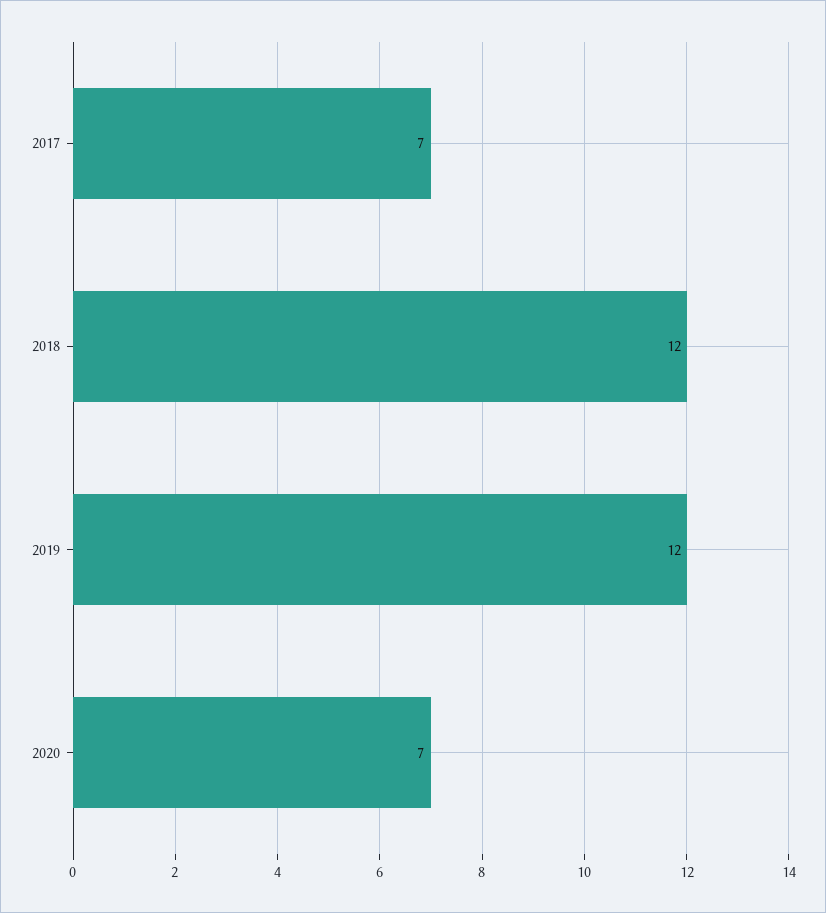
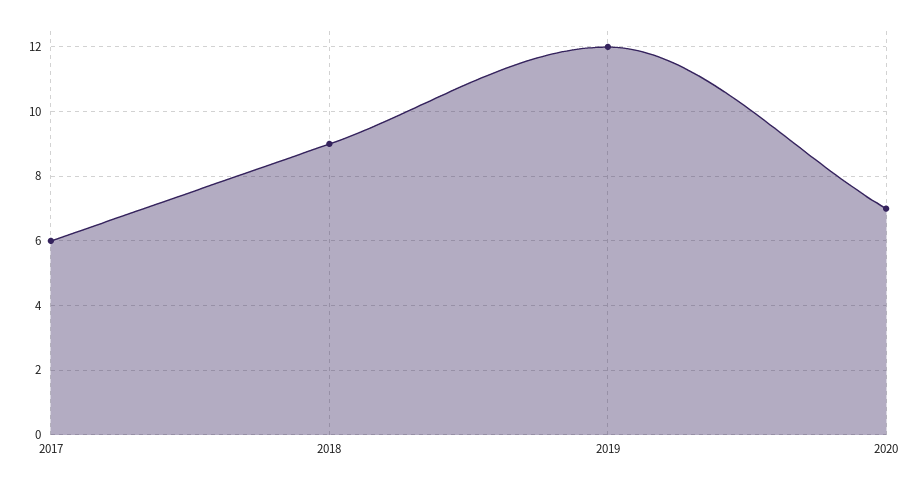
2017: 7 -> 6
2018: 12 -> 9

